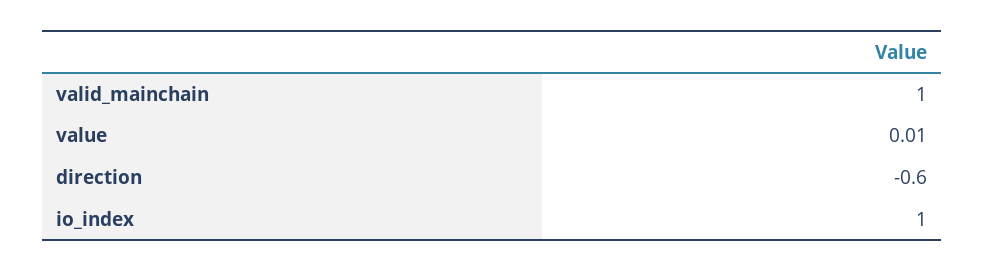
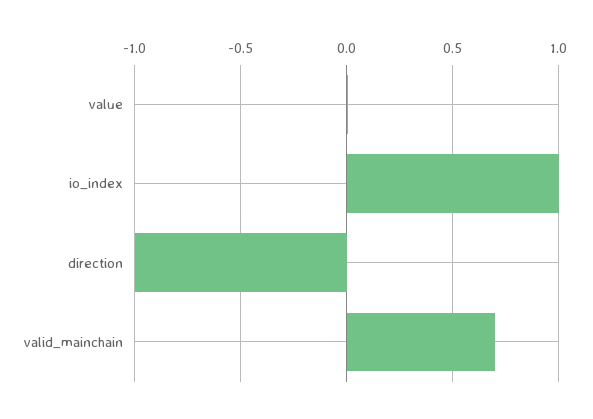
valid_mainchain: 1 -> 0.7
direction: -0.6 -> -1

